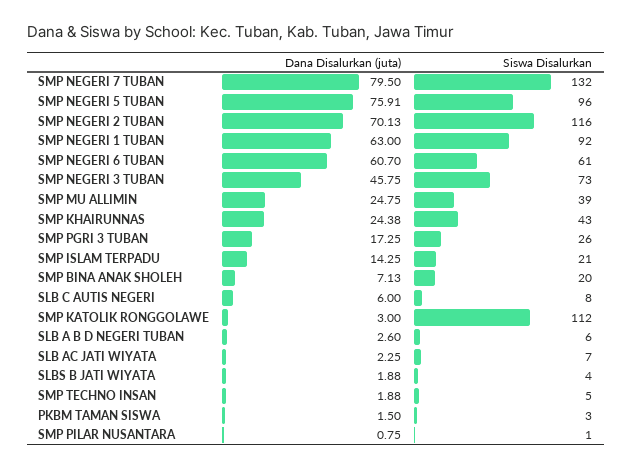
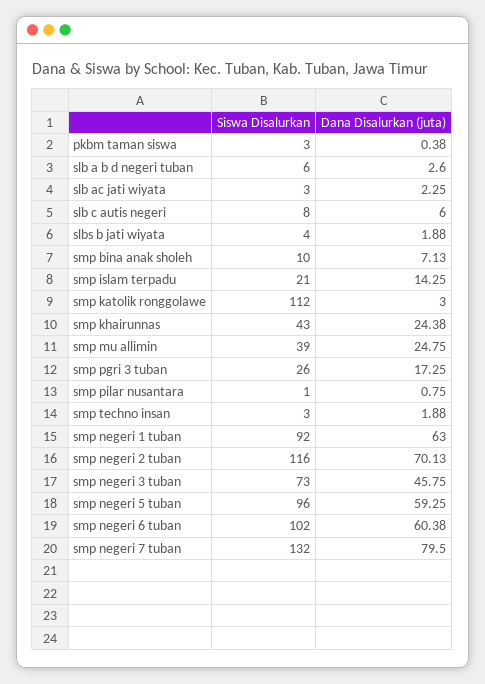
Dana Disalurkan (juta), SMP NEGERI 5 TUBAN: 75.91 -> 59.25
Dana Disalurkan (juta), SMP NEGERI 6 TUBAN: 60.7 -> 60.38
Siswa Disalurkan, SMP NEGERI 6 TUBAN: 61 -> 102
Siswa Disalurkan, SMP BINA ANAK SHOLEH: 20 -> 10
Siswa Disalurkan, SLB AC JATI WIYATA: 7 -> 3
Siswa Disalurkan, SMP TECHNO INSAN: 5 -> 3
Dana Disalurkan (juta), PKBM TAMAN SISWA: 1.5 -> 0.38

